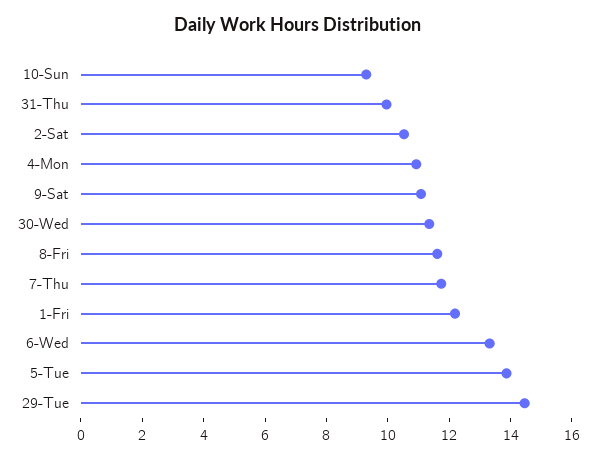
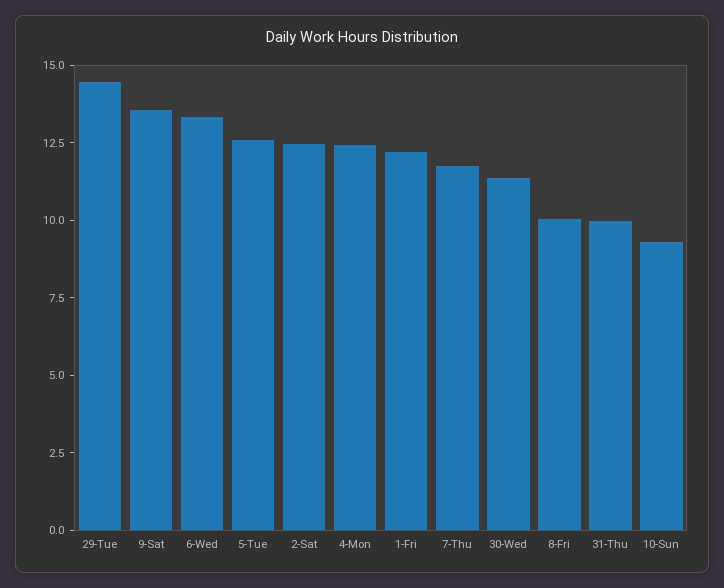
2-Sat: 10.5 -> 12.5
4-Mon: 11 -> 12.5
9-Sat: 11 -> 13.5
8-Fri: 11.5 -> 10
5-Tue: 14 -> 12.5

